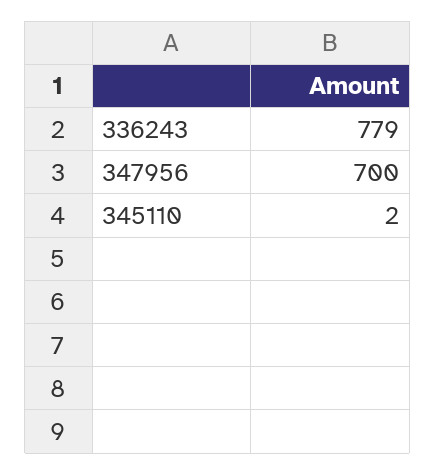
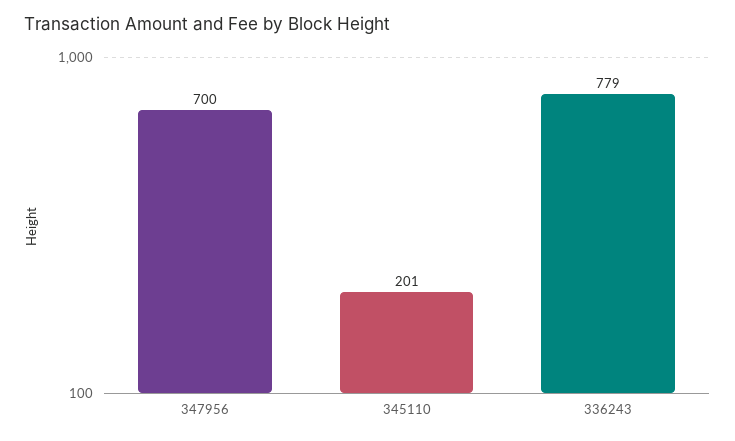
345110: 2 -> 201

